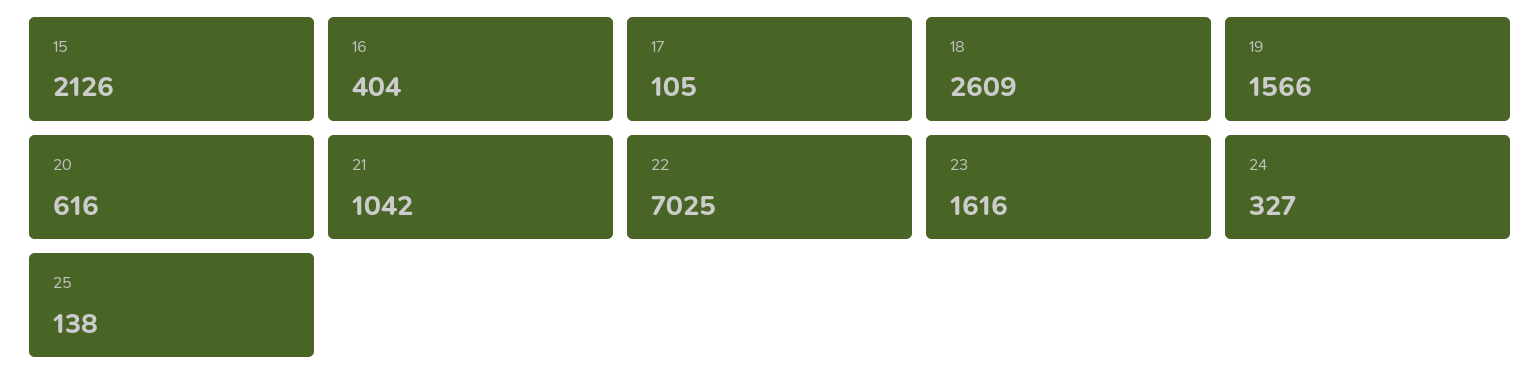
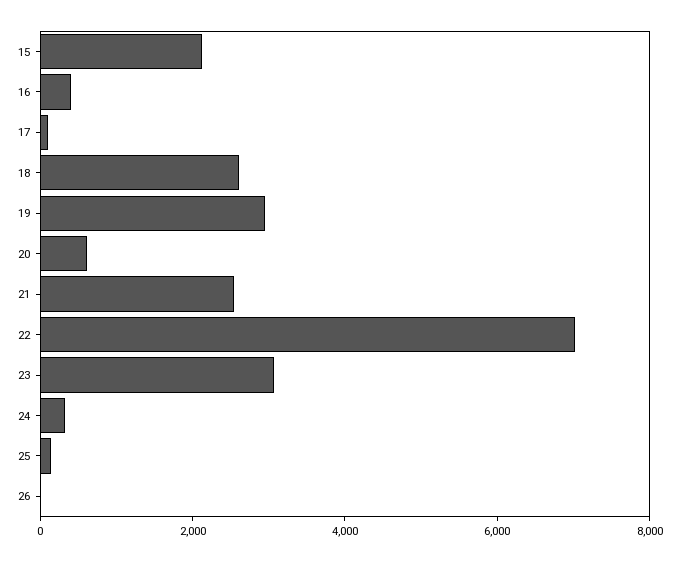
19: 1566 -> 3000
21: 1042 -> 2500
23: 1616 -> 3000
26: none -> 0

